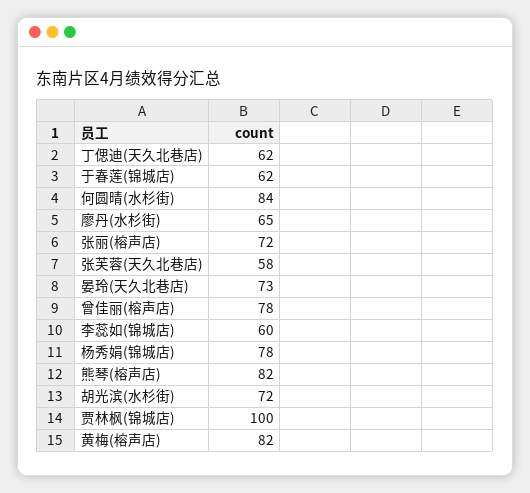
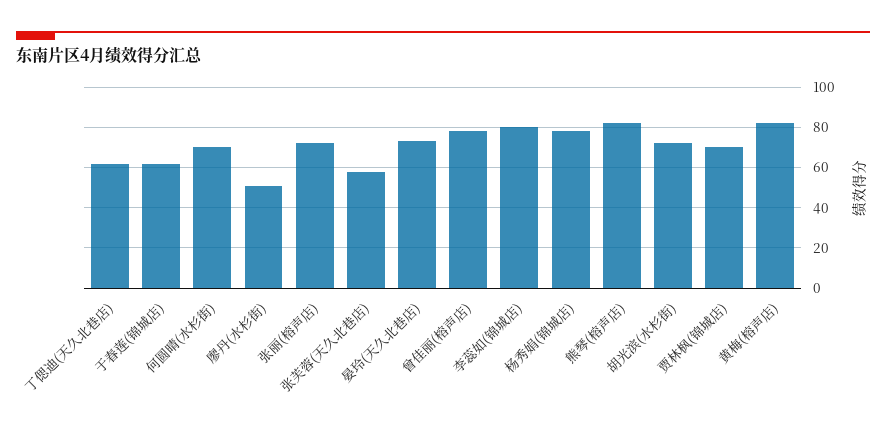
何圆晴(水杉街): 84 -> 70
廖丹(水杉街): 65 -> 50
李蕊如(锦城店): 60 -> 80
贾林枫(锦城店): 100 -> 70

